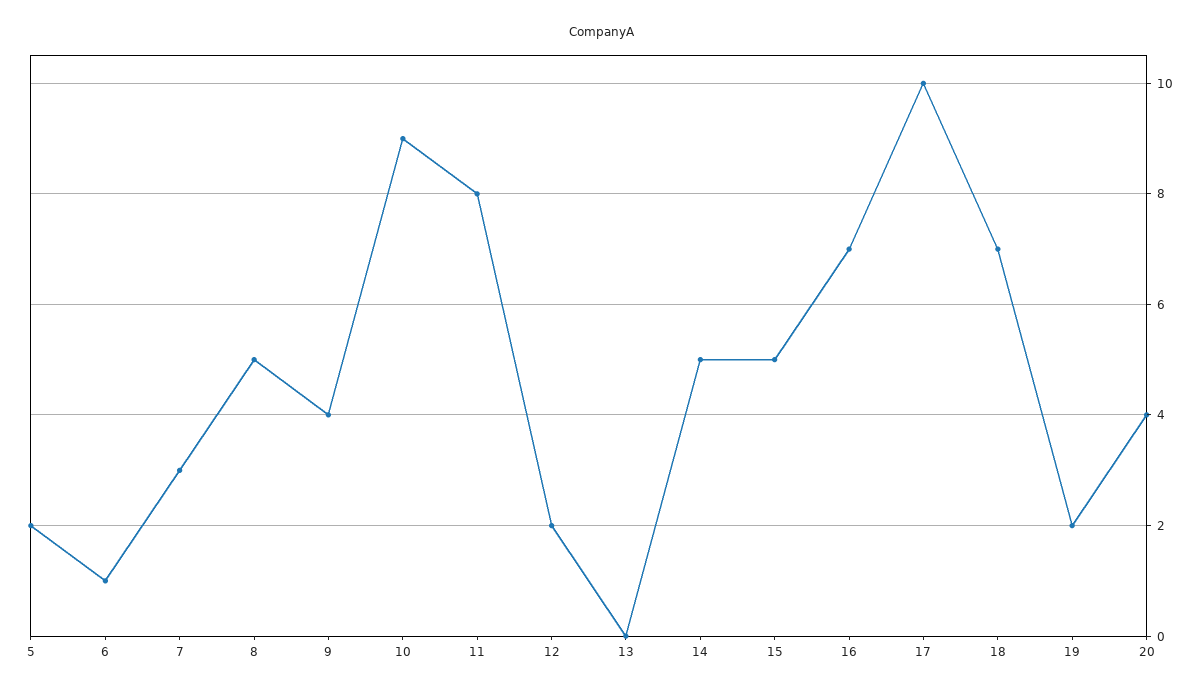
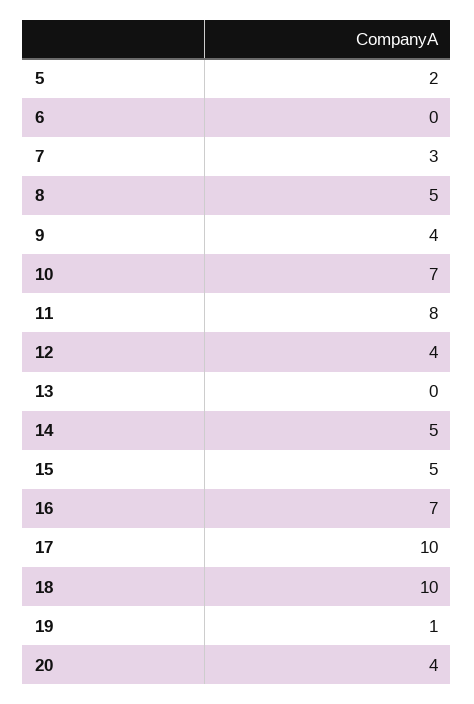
6: 1 -> 0
10: 9 -> 7
12: 2 -> 4
18: 7 -> 10
19: 2 -> 1

